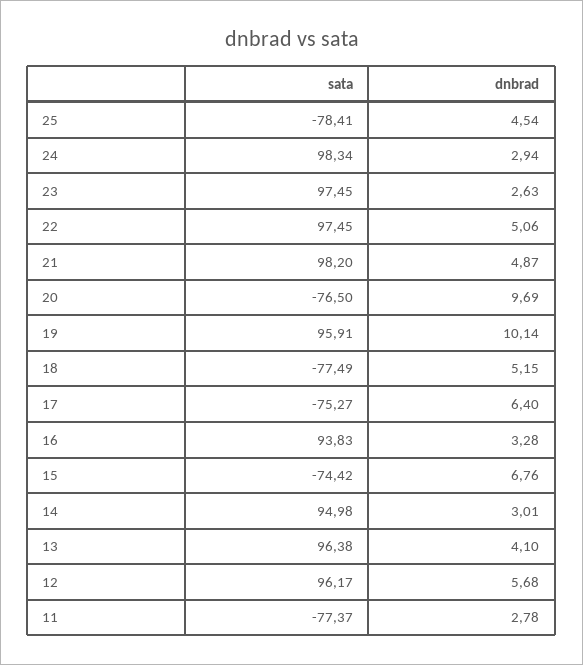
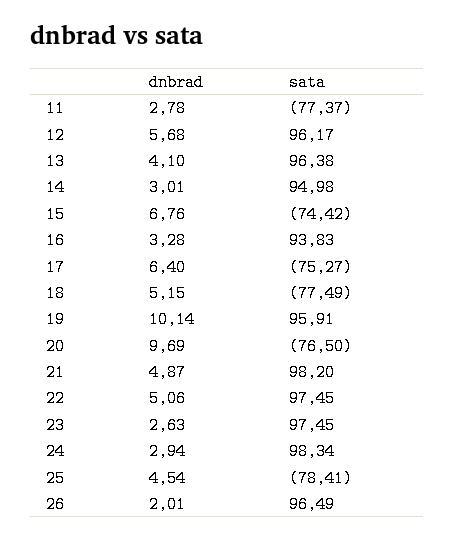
dnbrad, 26: none -> 2.01
sata, 26: none -> 96.49

